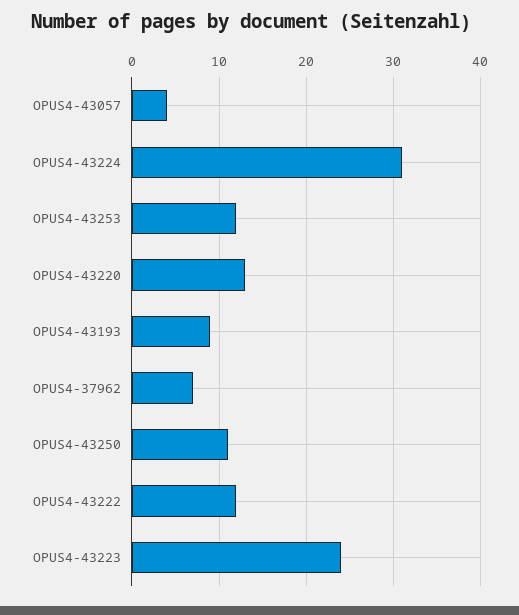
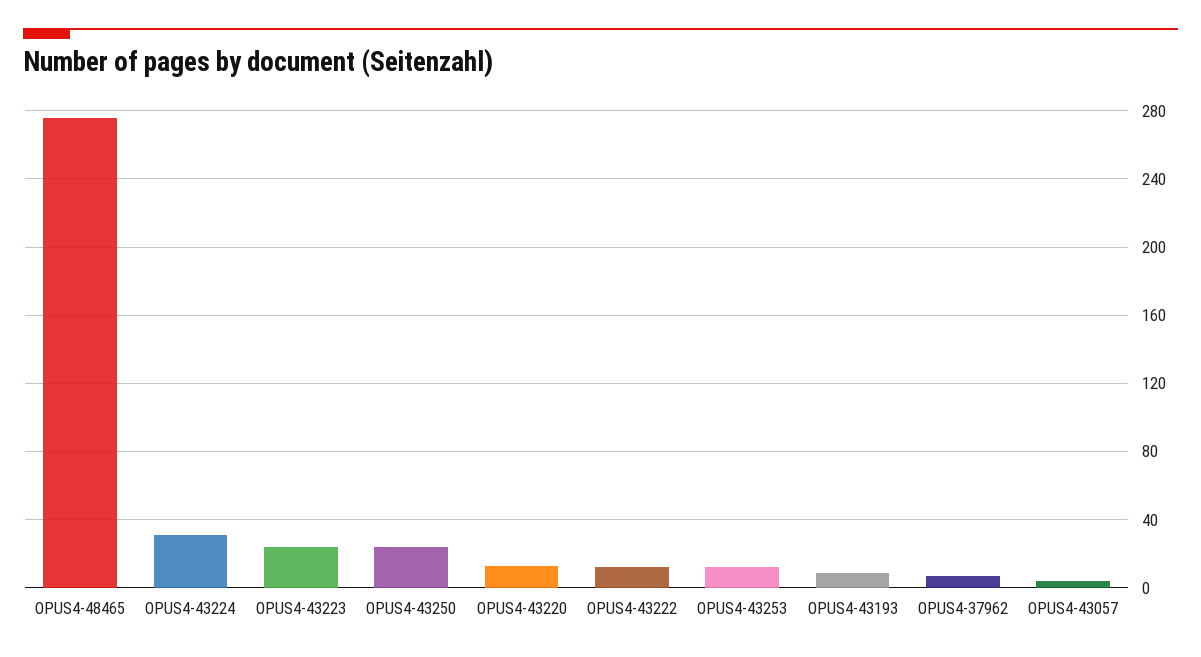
OPUS4-43250: 11 -> 25
OPUS4-48465: none -> 275

